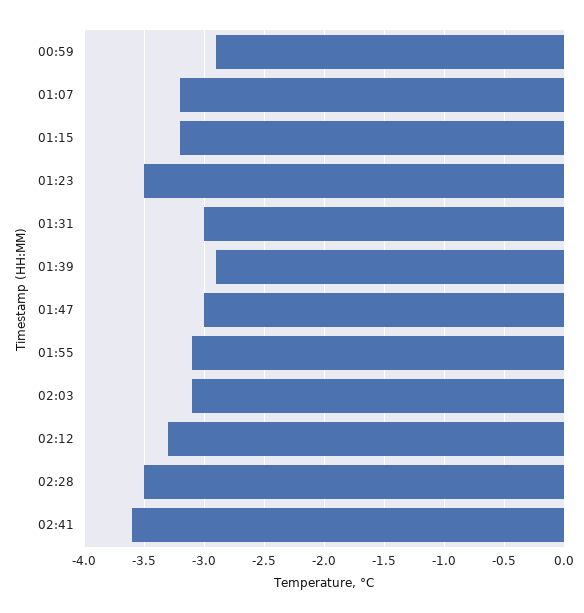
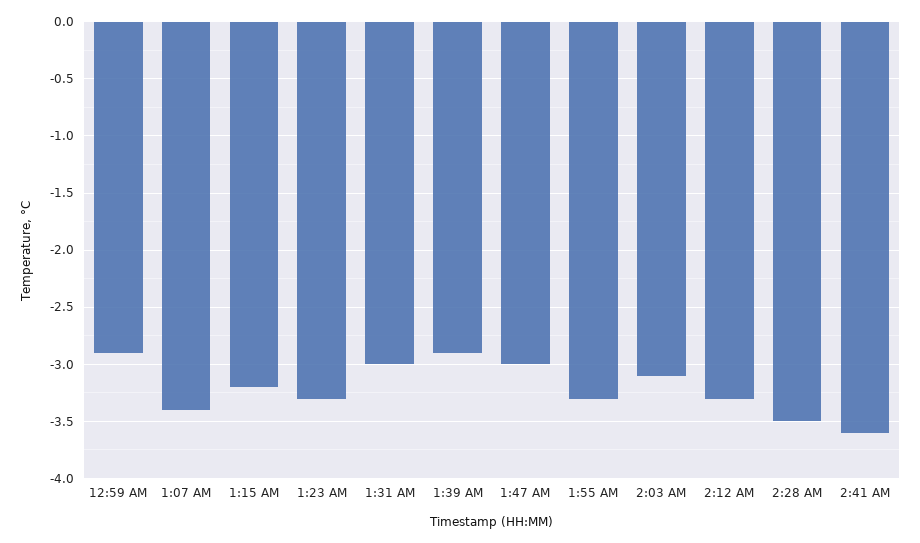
01:07: -3.2 -> -3.4
01:23: -3.5 -> -3.3
01:55: -3.1 -> -3.3

